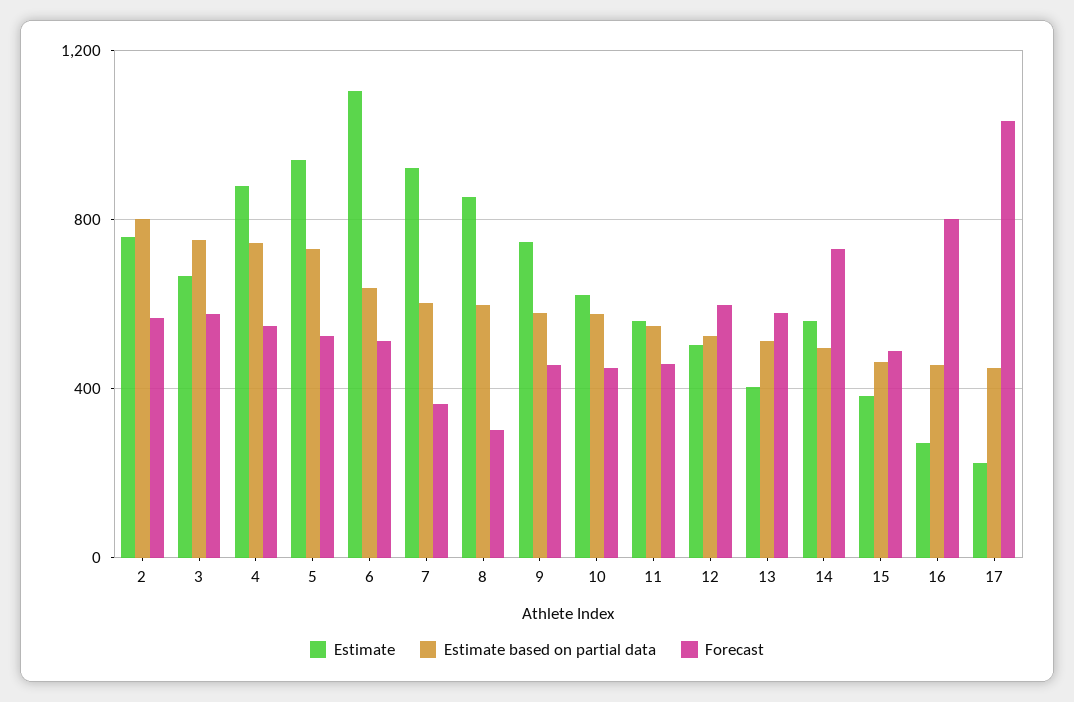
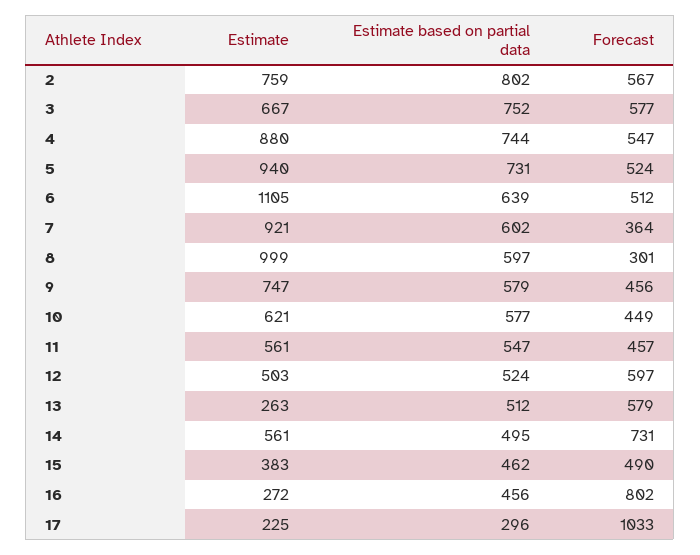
Estimate, 8: 850 -> 999
Estimate, 13: 400 -> 263
Estimate based on partial data, 17: 450 -> 296

